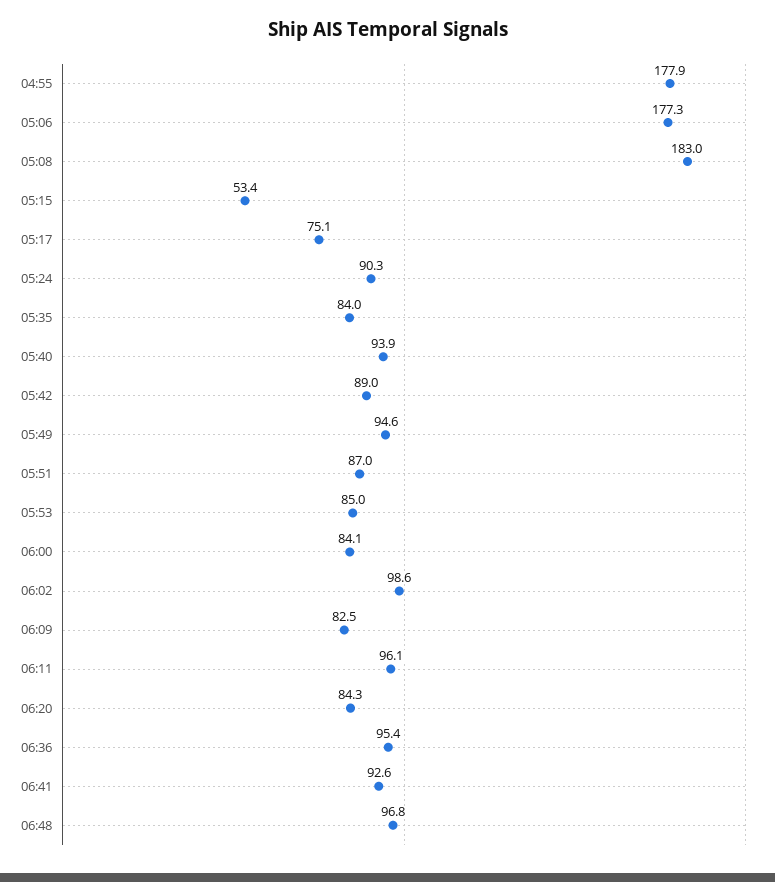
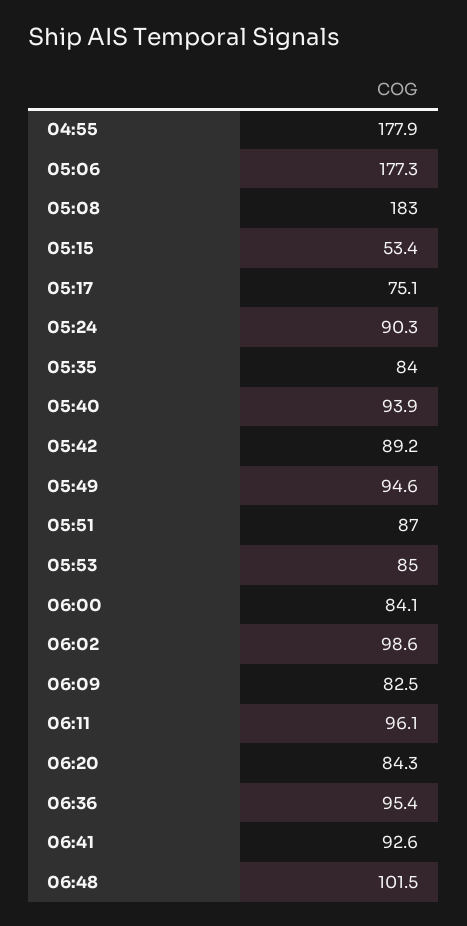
05:42: 89 -> 89.2
06:48: 96.8 -> 101.5

